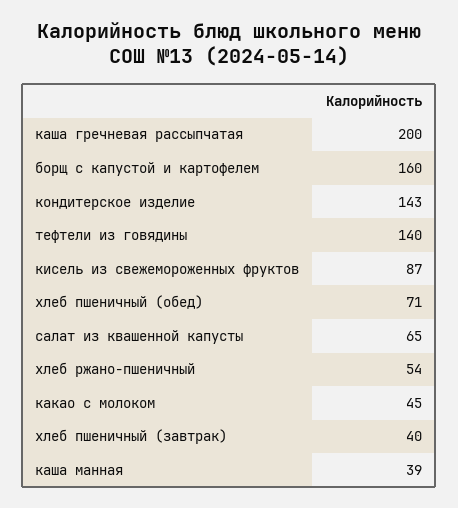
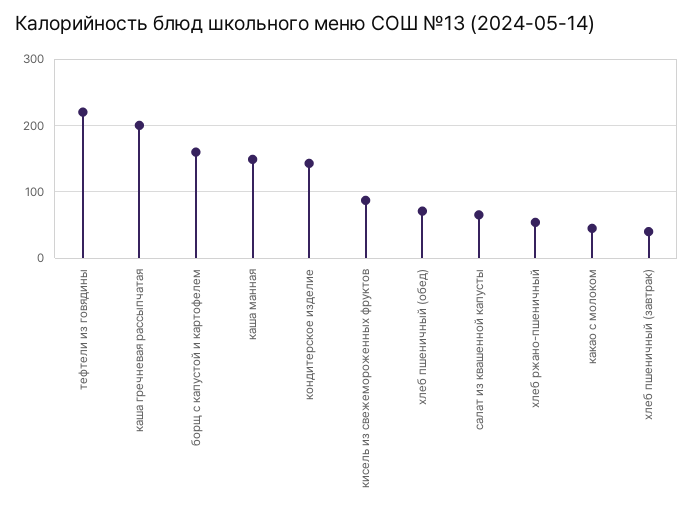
тефтели из говядины: 140 -> 220
каша манная: 39 -> 150

